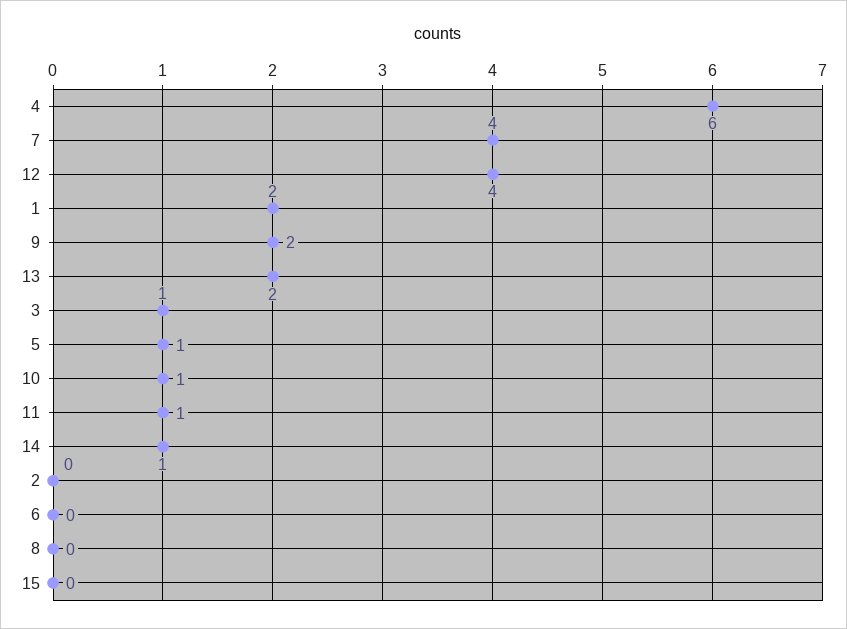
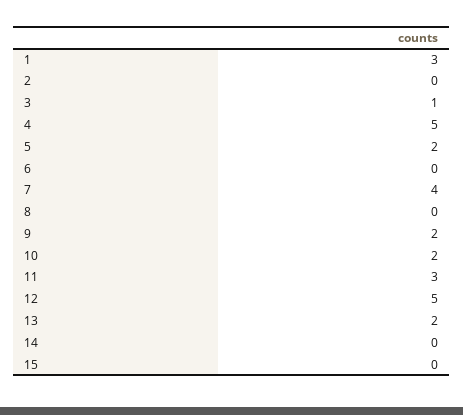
4: 6 -> 5
12: 4 -> 5
1: 2 -> 3
5: 1 -> 2
10: 1 -> 2
11: 1 -> 3
14: 1 -> 0

